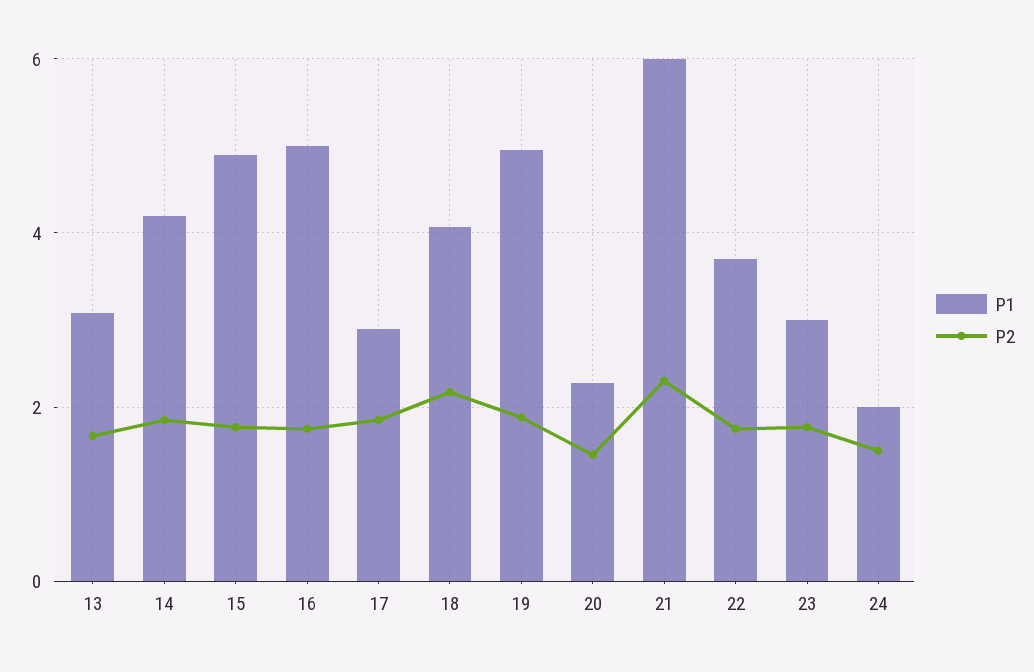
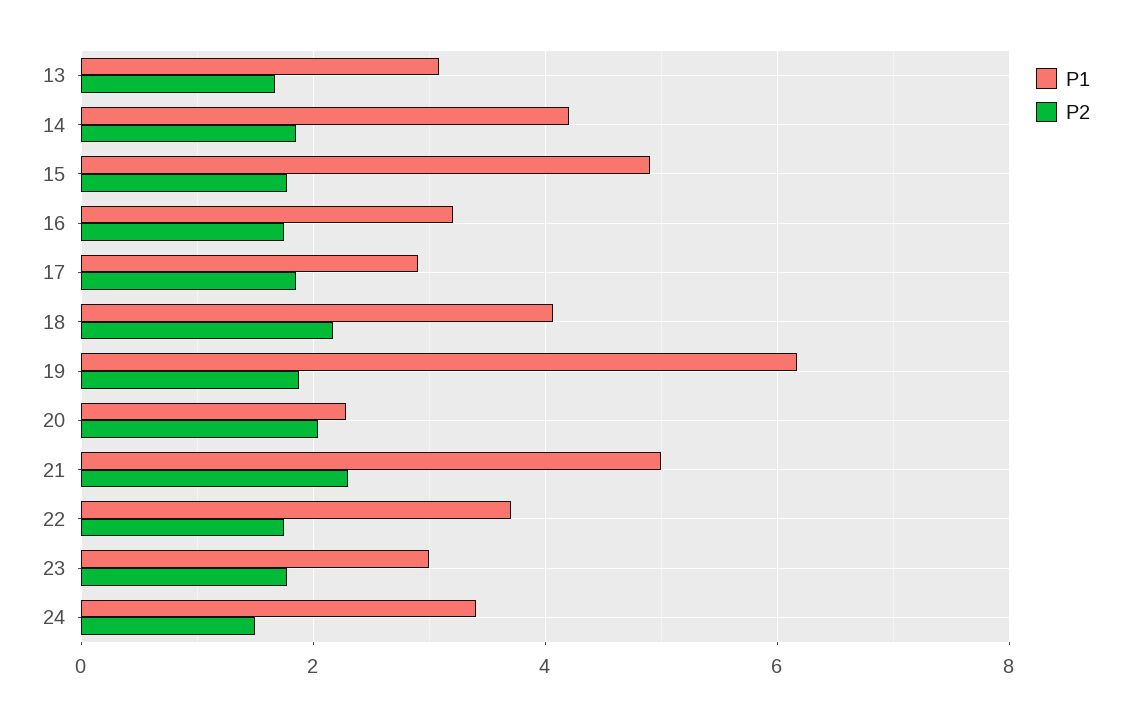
P1, 16: 5 -> 3.2
P1, 19: 5 -> 6.2
P2, 20: 1.4 -> 2
P1, 21: 6 -> 5
P1, 24: 2 -> 3.4

